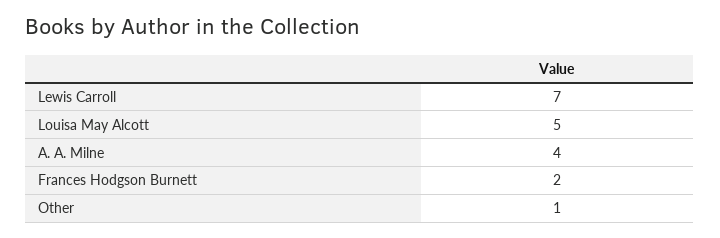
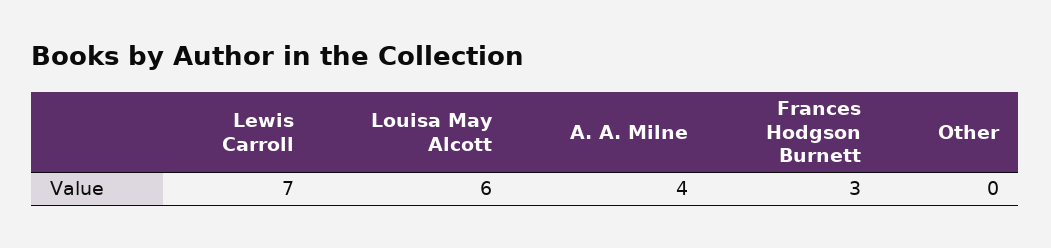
Louisa May Alcott: 5 -> 6
Frances Hodgson Burnett: 2 -> 3
Other: 1 -> 0

